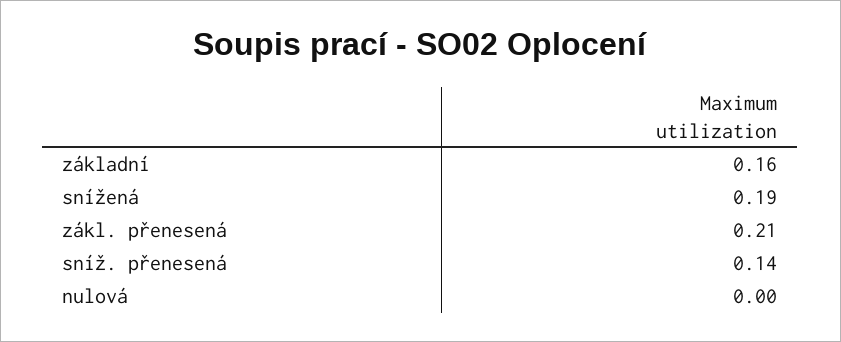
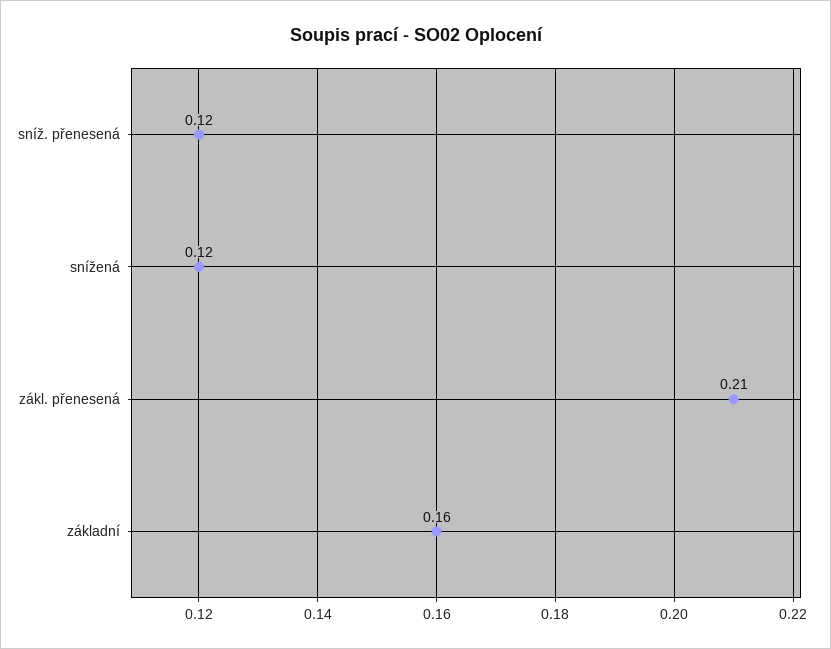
snížená: 0.19 -> 0.12
sníž. přenesená: 0.14 -> 0.12
nulová: 0 -> none

